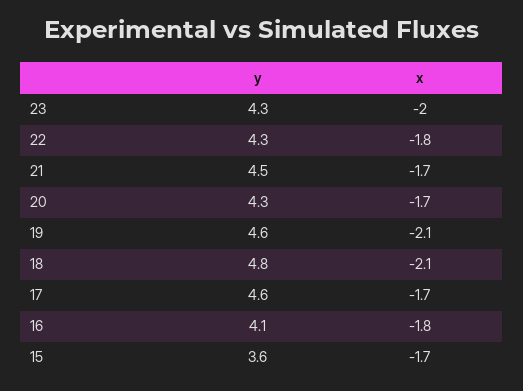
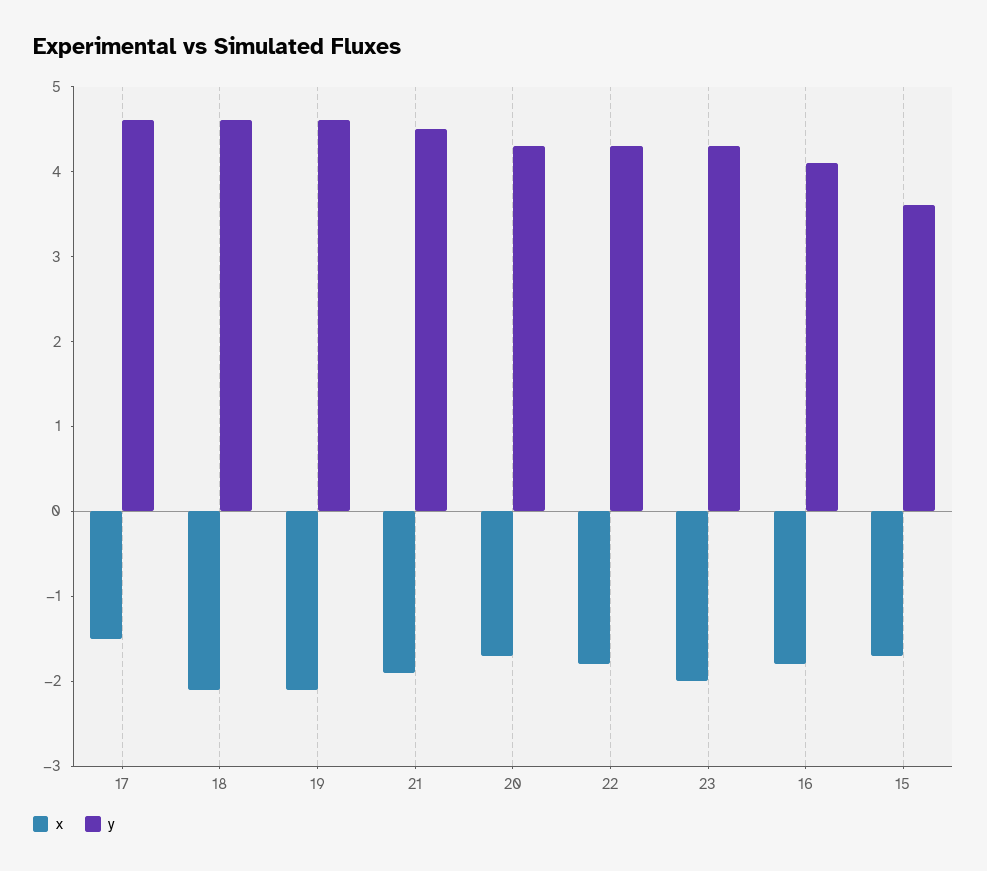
x, 21: -1.7 -> -1.9
y, 18: 4.8 -> 4.6
x, 17: -1.7 -> -1.5

